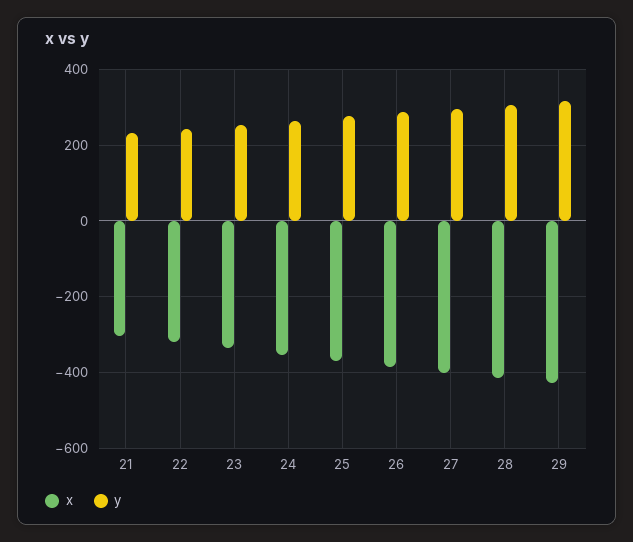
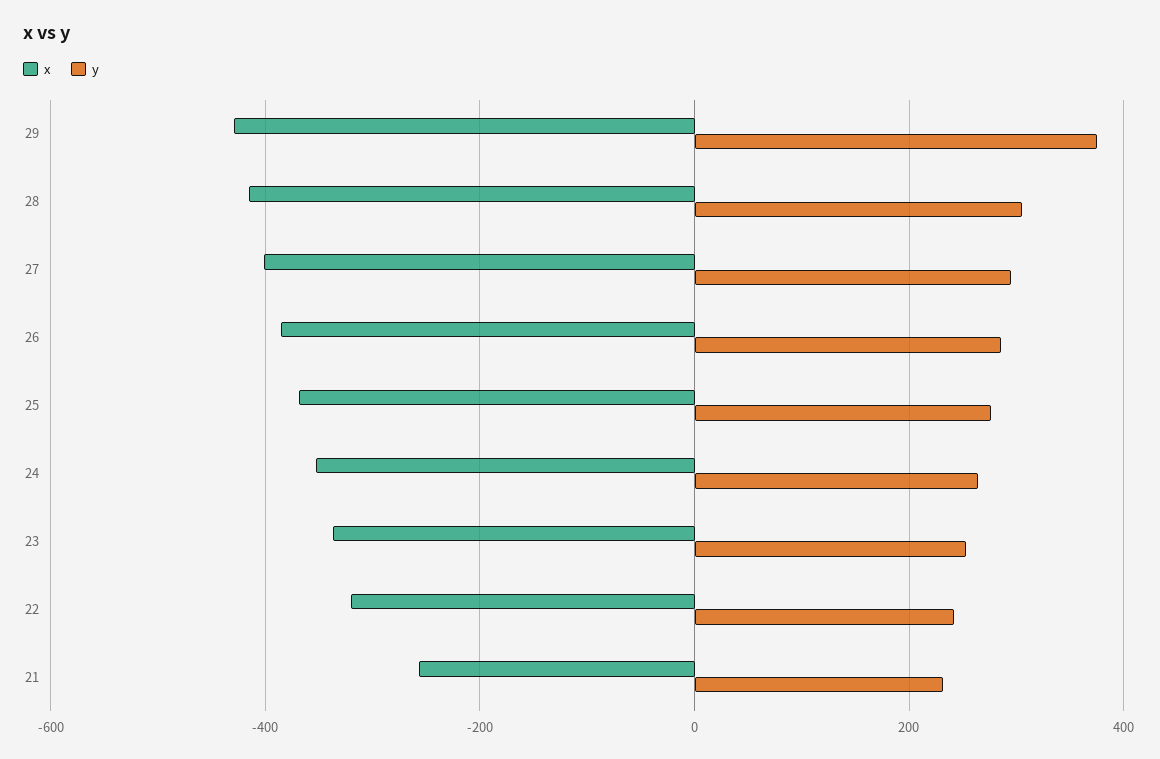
x, 21: -300 -> -260
y, 29: 320 -> 380

